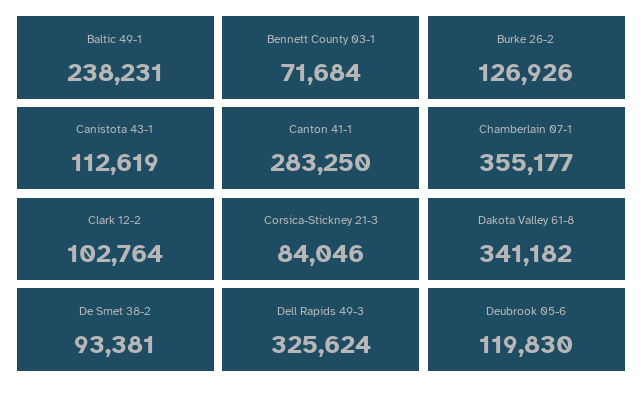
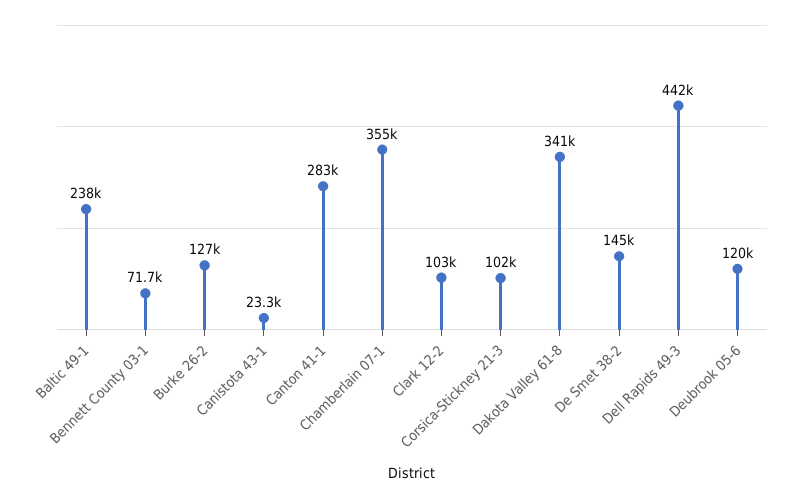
Canistota 43-1: 112619 -> 23300
Corsica-Stickney 21-3: 84046 -> 102000
De Smet 38-2: 93381 -> 145000
Dell Rapids 49-3: 325624 -> 442000

